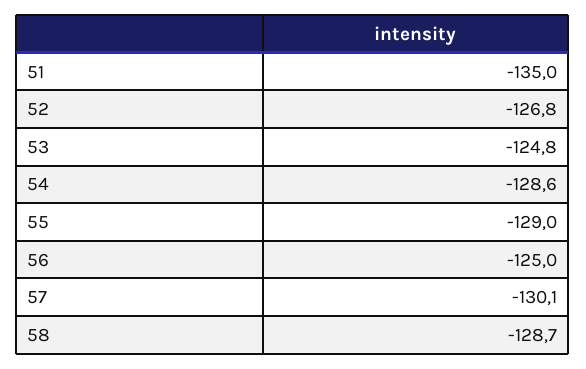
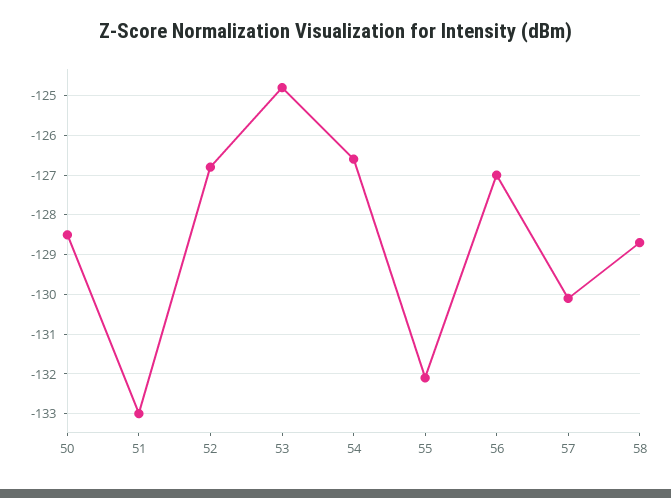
51: -135 -> -133
54: -128.6 -> -126.5
55: -129 -> -132
56: -125 -> -127
50: none -> -128.5

